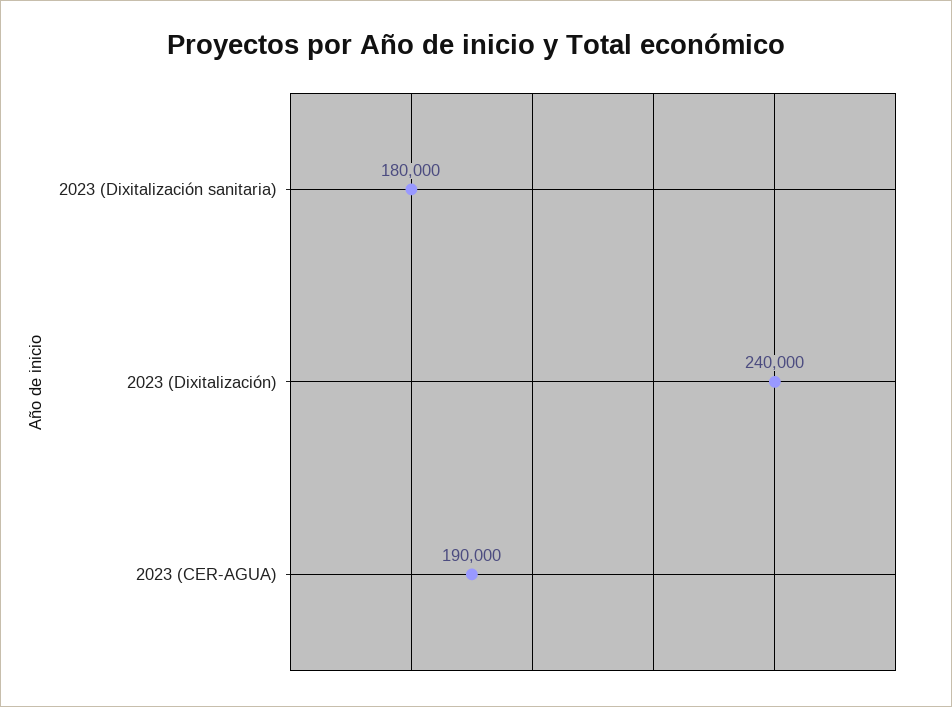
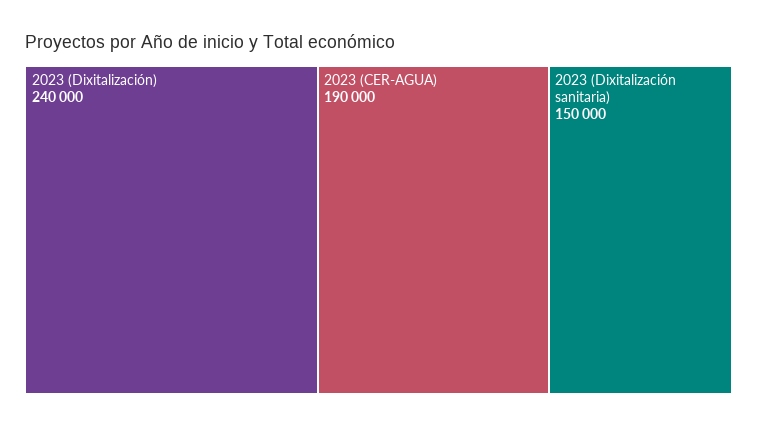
2023 (Dixitalización sanitaria): 180000 -> 150000

